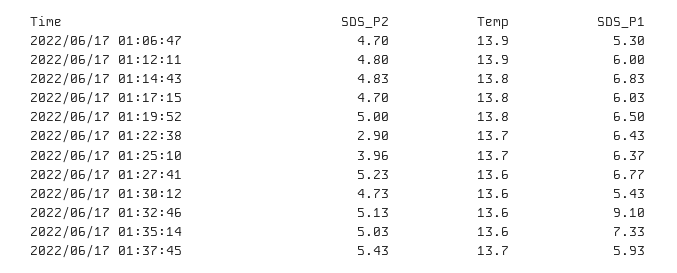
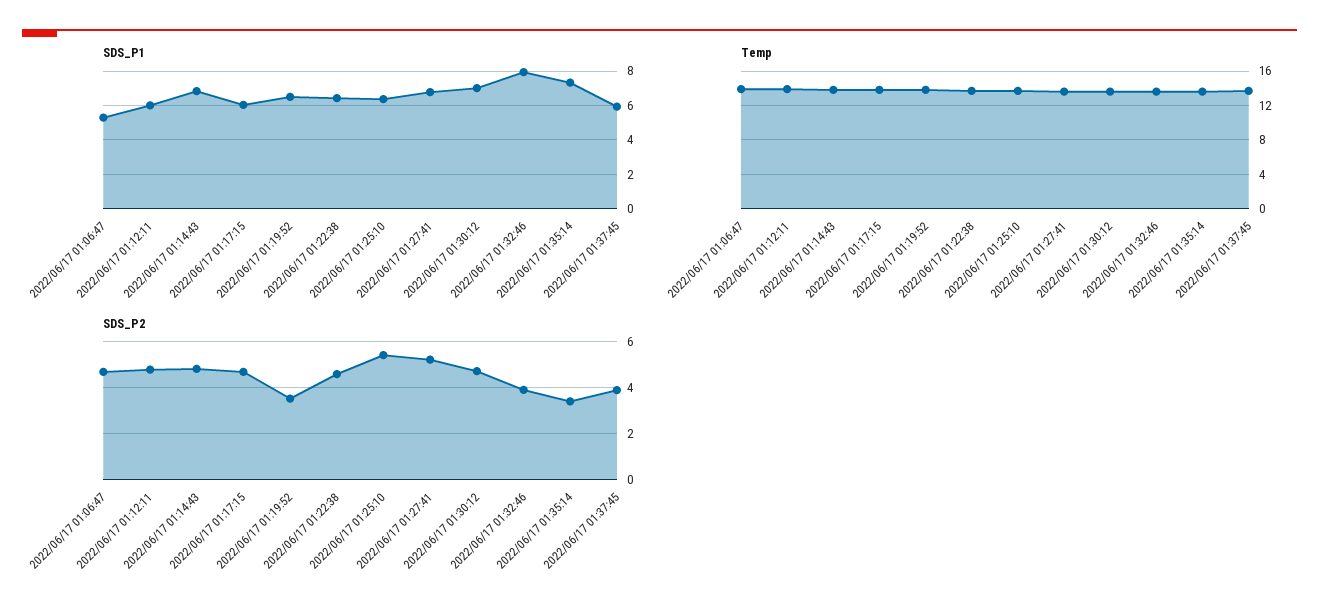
SDS_P2, 2022/06/17 01:19:52: 5 -> 3.5
SDS_P2, 2022/06/17 01:22:38: 2.9 -> 4.5
SDS_P2, 2022/06/17 01:25:10: 3.96 -> 5.5
SDS_P1, 2022/06/17 01:30:12: 5.43 -> 7
SDS_P2, 2022/06/17 01:32:46: 5.13 -> 4
SDS_P1, 2022/06/17 01:32:46: 9.1 -> 8
SDS_P2, 2022/06/17 01:35:14: 5.03 -> 3.5
SDS_P2, 2022/06/17 01:37:45: 5.43 -> 4

